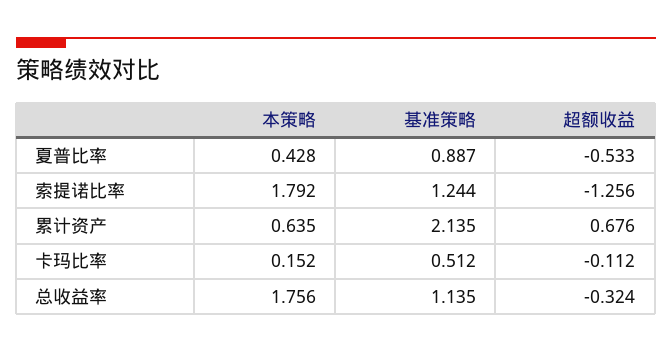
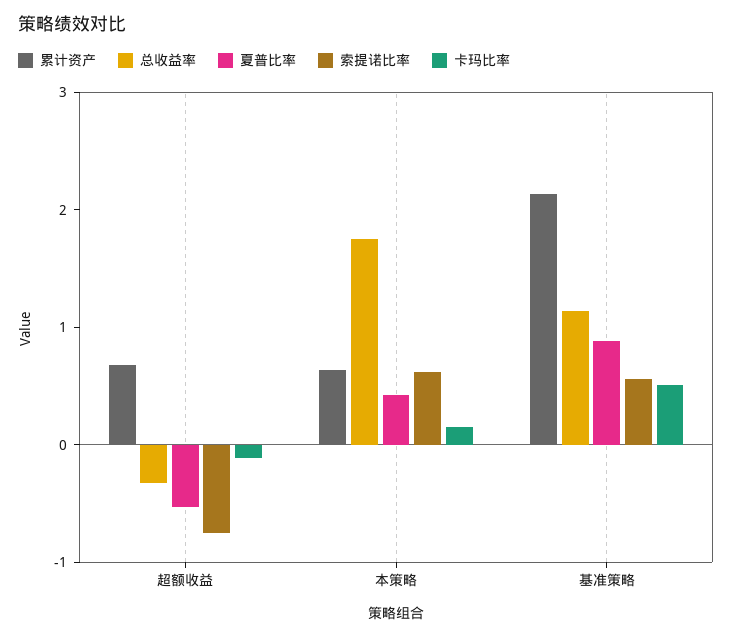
索提诺比率, 本策略: 1.792 -> 0.6
索提诺比率, 基准策略: 1.244 -> 0.6
索提诺比率, 超额收益: -1.256 -> -0.8

